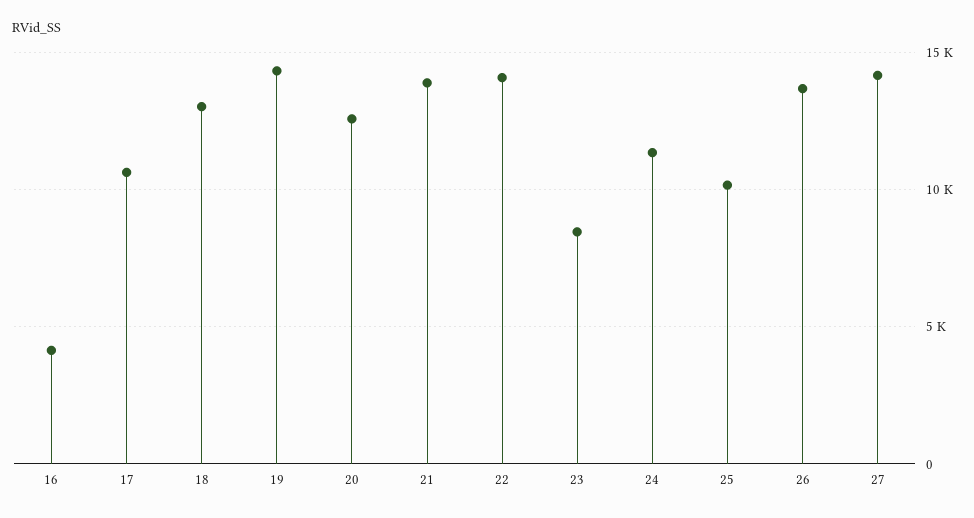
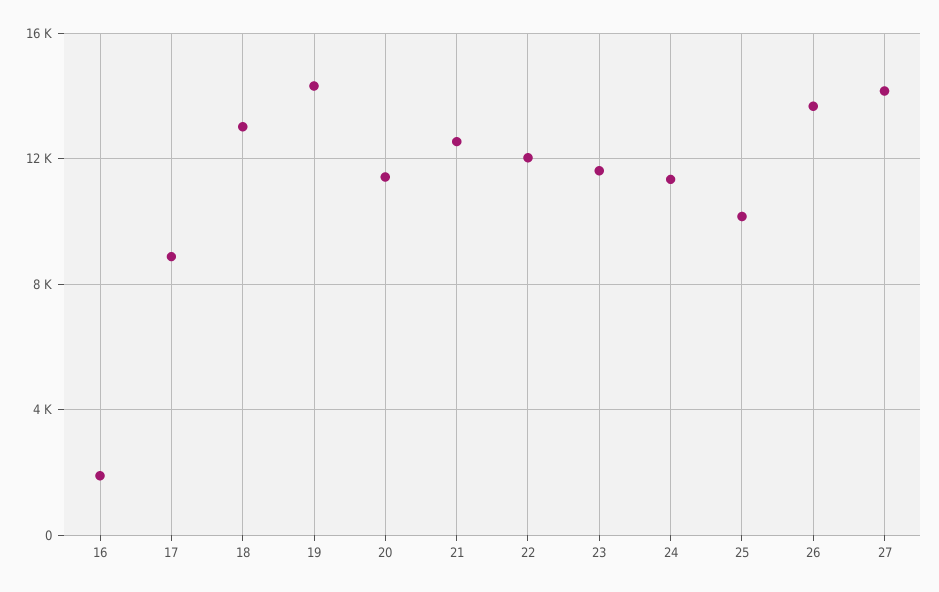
16: 4000 -> 2000
17: 10500 -> 9000
20: 12500 -> 11500
21: 14000 -> 12500
22: 14000 -> 12000
23: 8500 -> 11500

